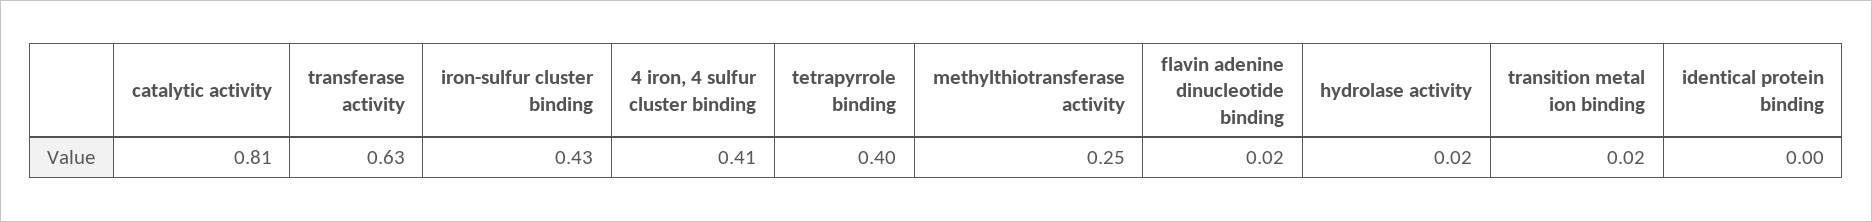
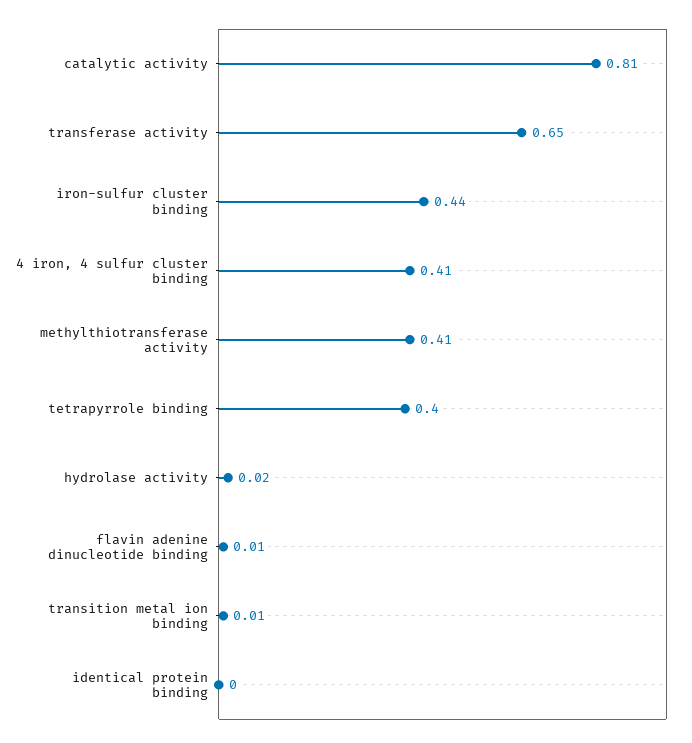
transferase activity: 0.63 -> 0.65
iron-sulfur cluster binding: 0.43 -> 0.44
methylthiotransferase activity: 0.25 -> 0.41
flavin adenine dinucleotide binding: 0.02 -> 0.01
transition metal ion binding: 0.02 -> 0.01

